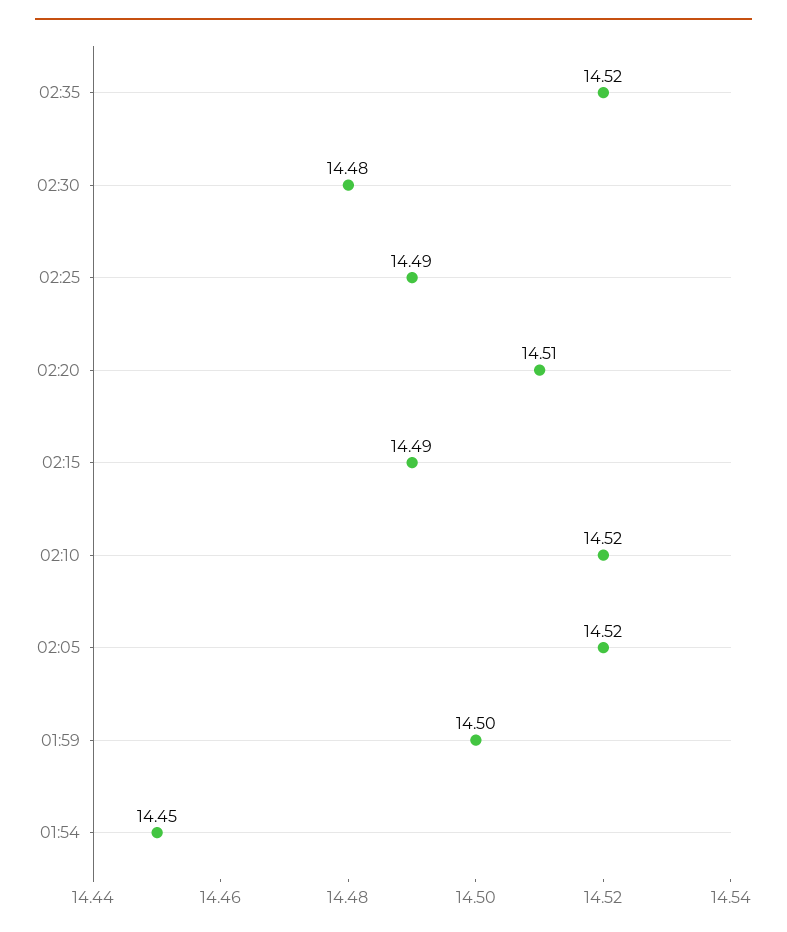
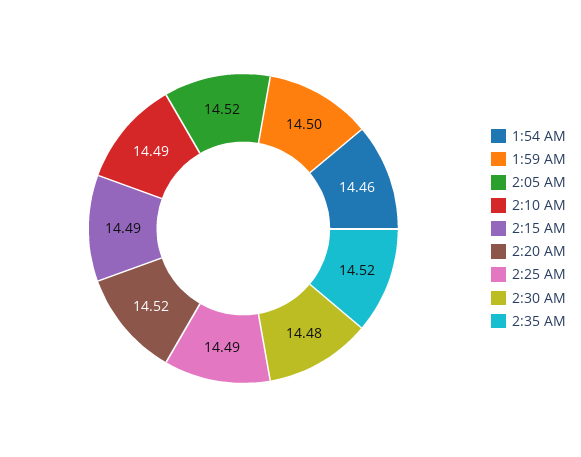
02:20: 14.51 -> 14.52
02:10: 14.52 -> 14.49
01:54: 14.45 -> 14.46

